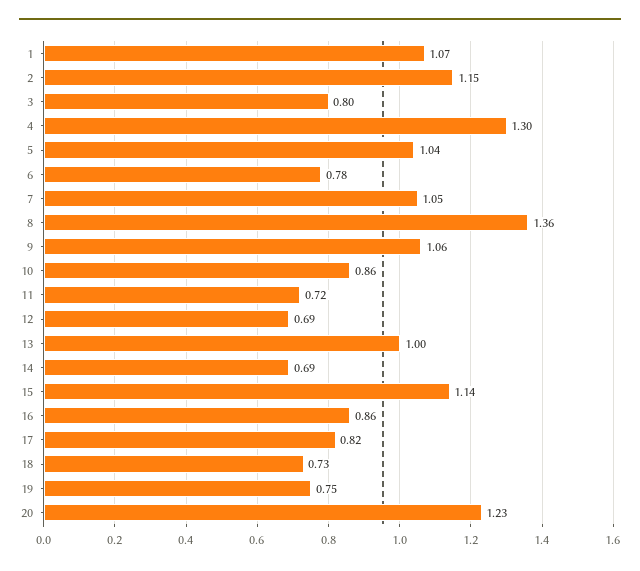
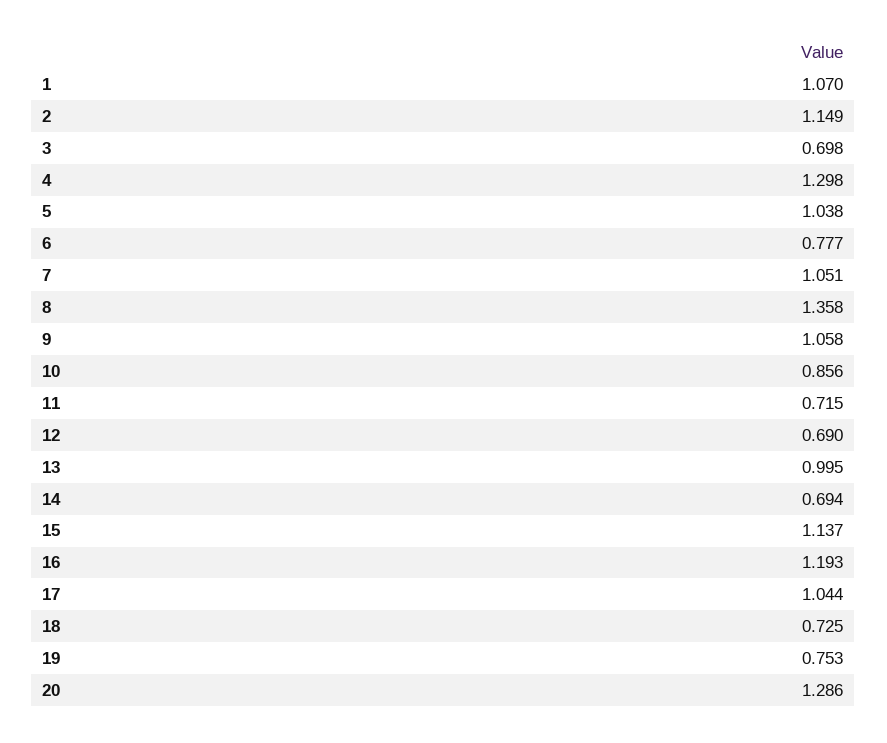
3: 0.8 -> 0.698
16: 0.86 -> 1.193
17: 0.82 -> 1.044
20: 1.23 -> 1.286

